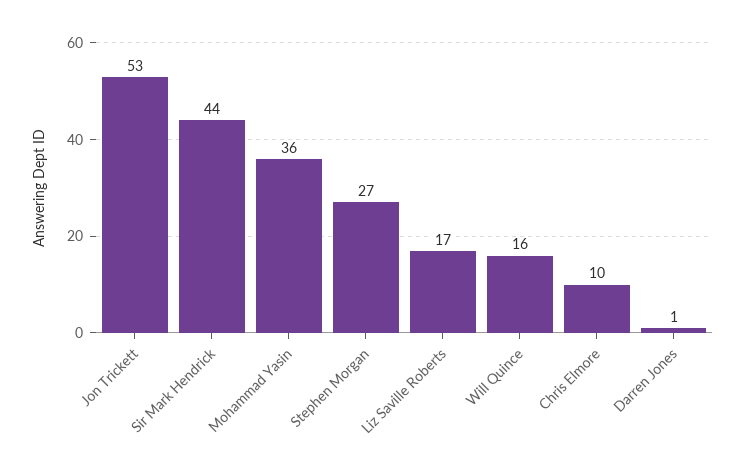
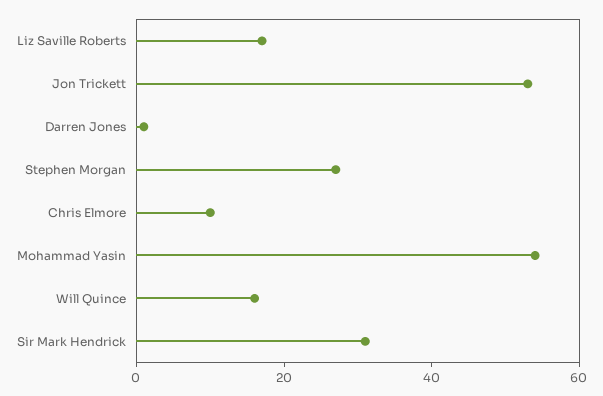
Sir Mark Hendrick: 44 -> 30
Mohammad Yasin: 36 -> 55

